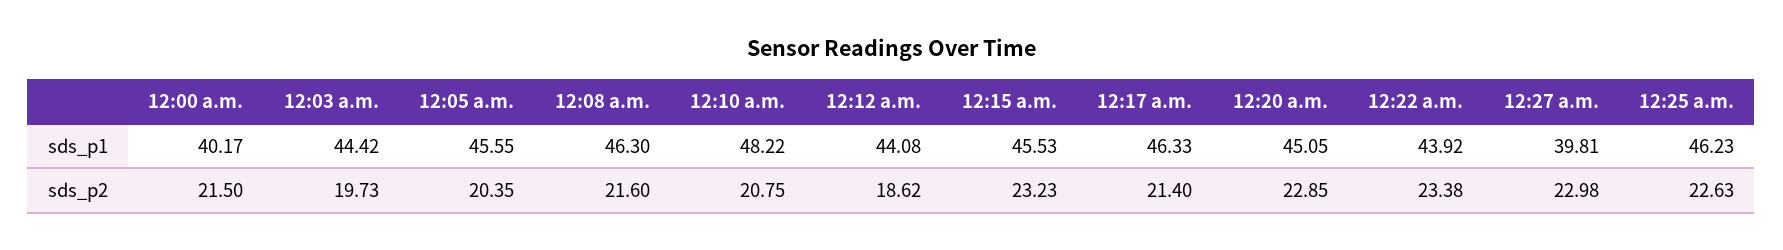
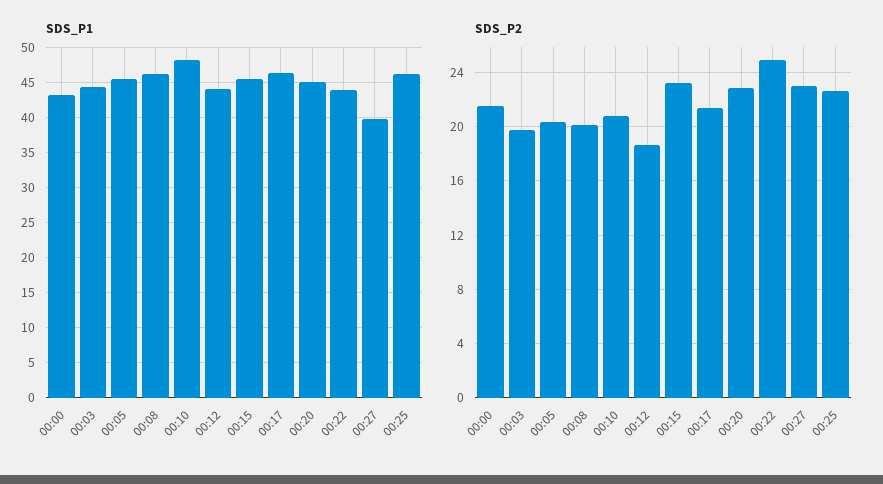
sds_p1, 12:00 a.m.: 40.17 -> 43
sds_p2, 12:08 a.m.: 21.6 -> 20
sds_p2, 12:22 a.m.: 23.38 -> 25

